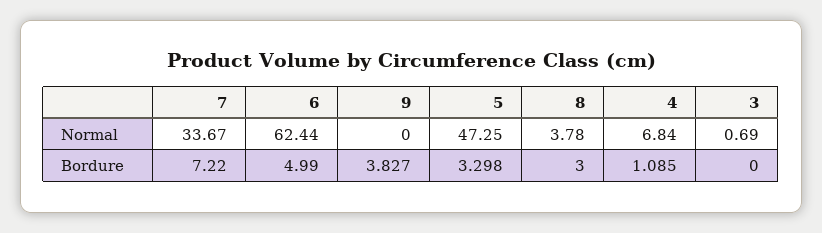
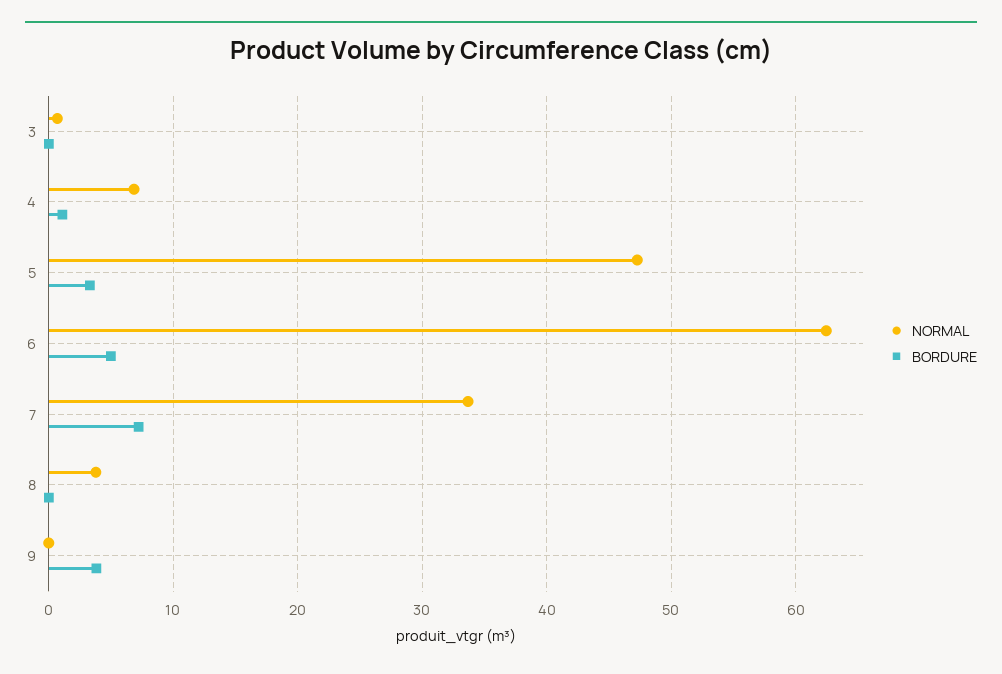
Bordure, 8: 3 -> 0

